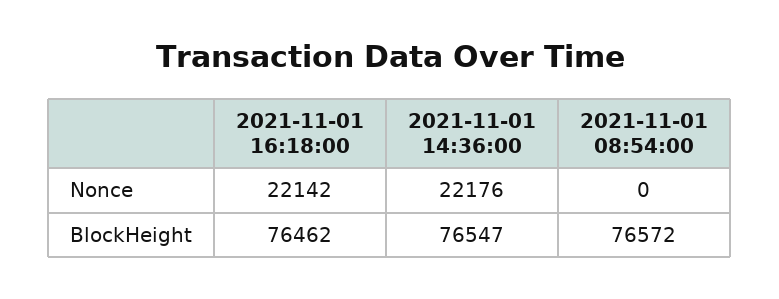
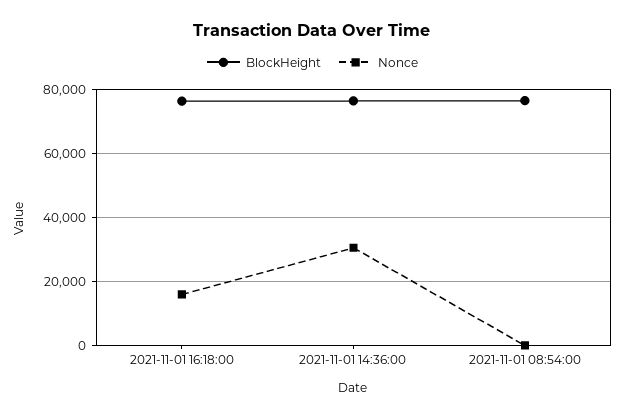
Nonce, 2021-11-01 16:18:00: 22142 -> 16000
Nonce, 2021-11-01 14:36:00: 22176 -> 30000

